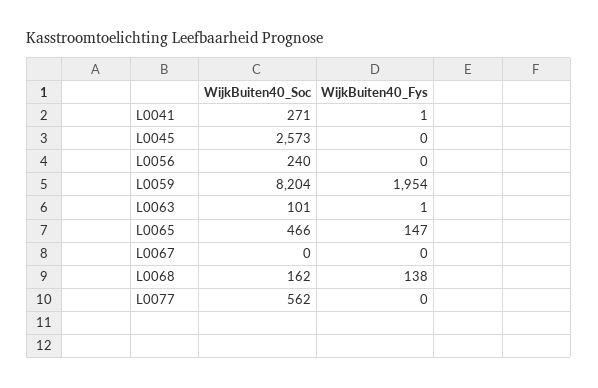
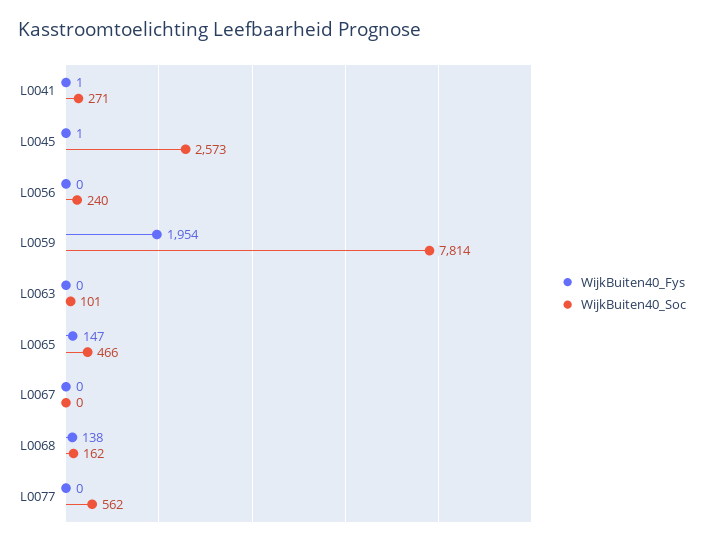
WijkBuiten40_Fys, L0045: 0 -> 1
WijkBuiten40_Soc, L0059: 8204 -> 7814
WijkBuiten40_Fys, L0063: 1 -> 0

